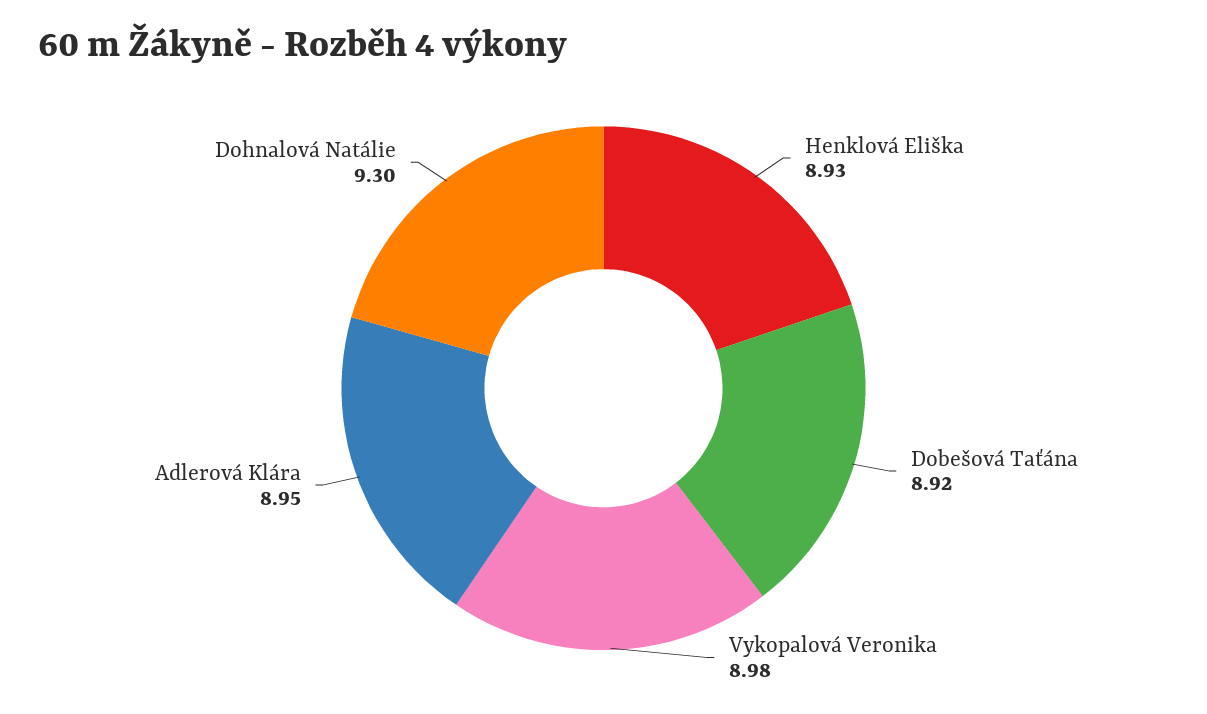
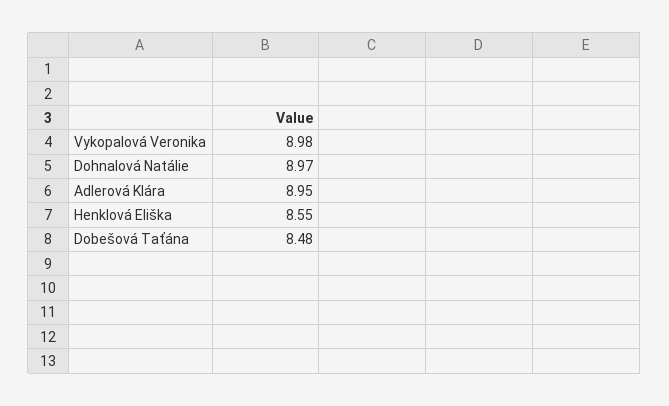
Henklová Eliška: 8.93 -> 8.55
Dobešová Taťána: 8.92 -> 8.48
Dohnalová Natálie: 9.3 -> 8.97

